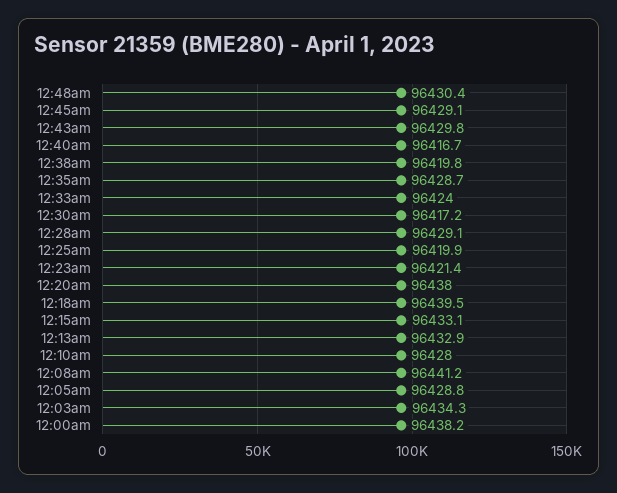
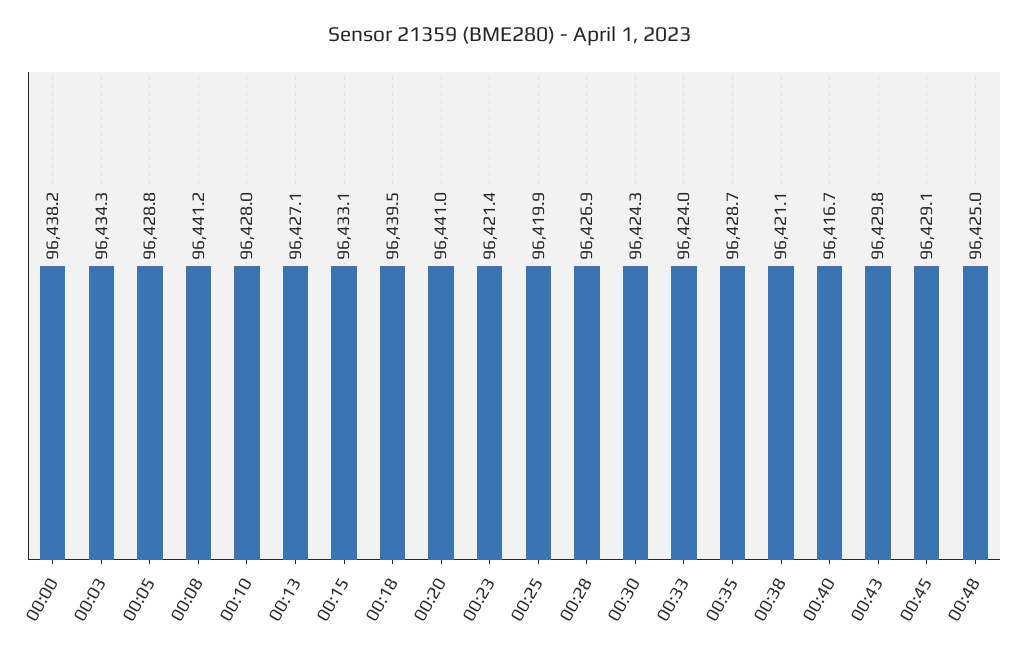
12:48am: 96430.4 -> 96425
12:38am: 96419.8 -> 96421.1
12:30am: 96417.2 -> 96424.3
12:28am: 96429.1 -> 96426.9
12:20am: 96438 -> 96441
12:13am: 96432.9 -> 96427.1

